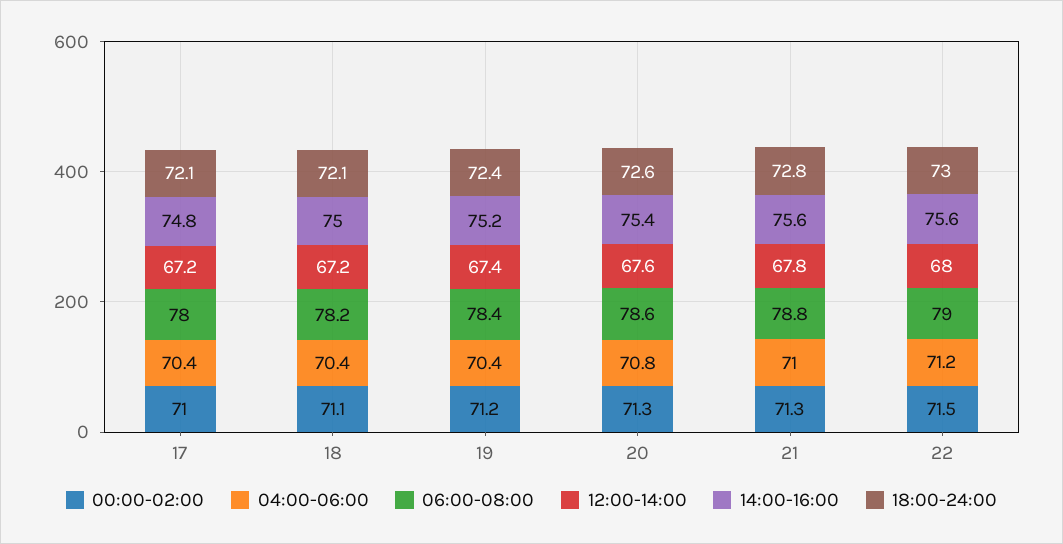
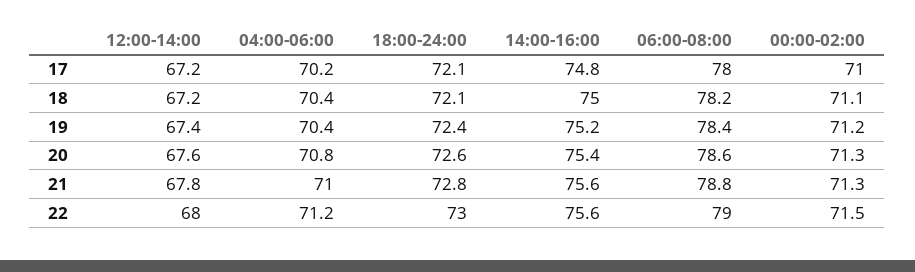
04:00-06:00, 17: 70.4 -> 70.2

